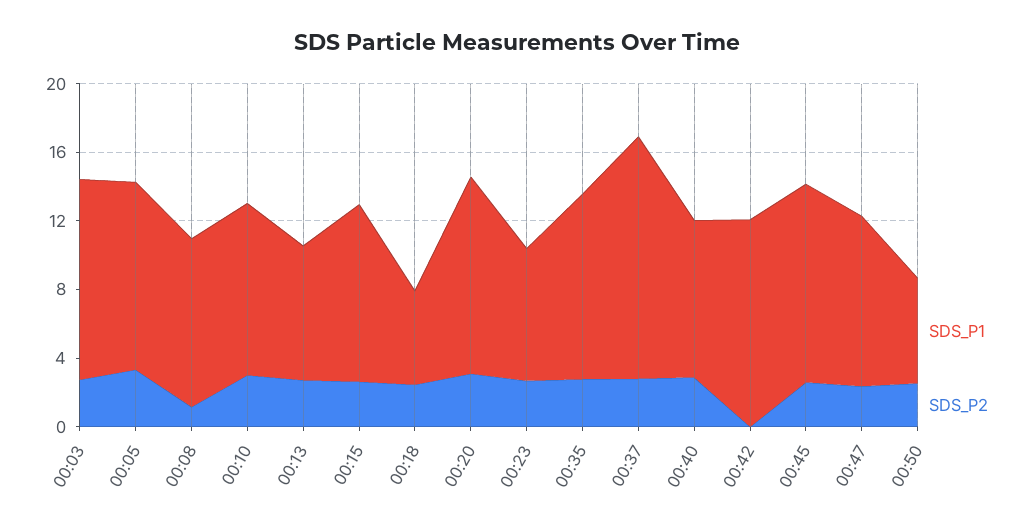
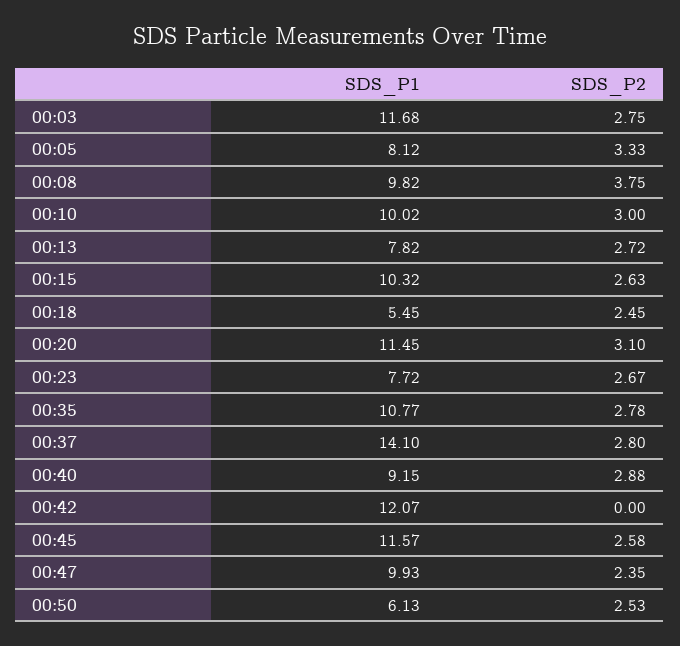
SDS_P1, 00:05: 11 -> 8.12
SDS_P2, 00:08: 1 -> 3.75

